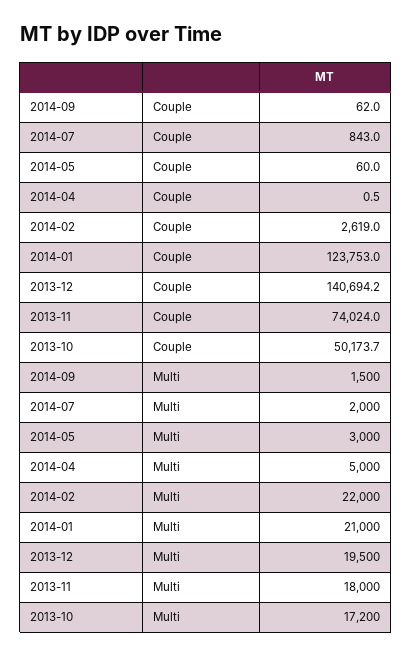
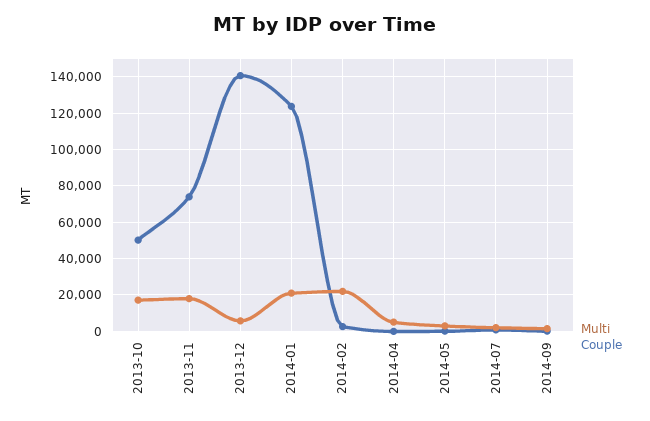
Multi, 2013-12: 19500 -> 5000

